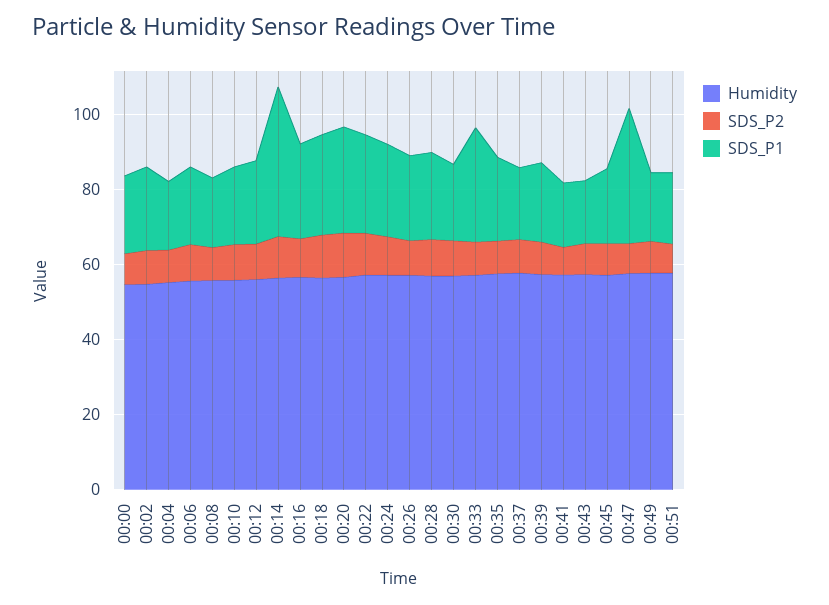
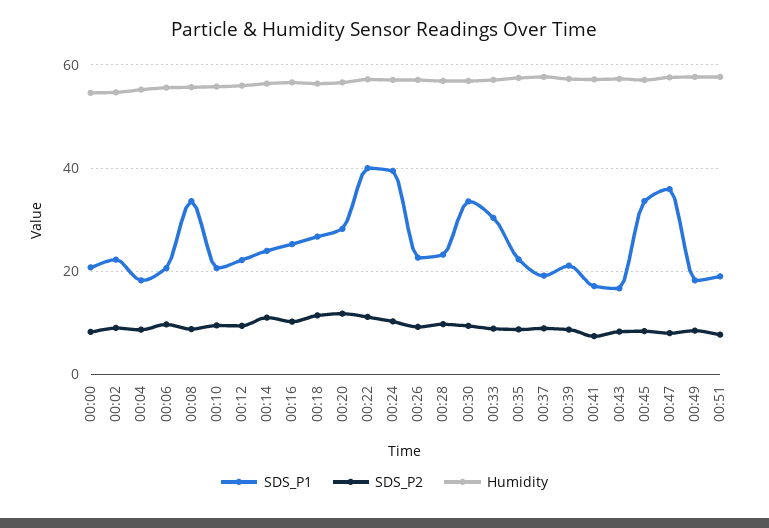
SDS_P1, 00:08: 20 -> 34
SDS_P1, 00:14: 40 -> 24
SDS_P1, 00:22: 25 -> 40
SDS_P1, 00:24: 25 -> 40
SDS_P1, 00:30: 20 -> 34
SDS_P1, 00:45: 20 -> 34

